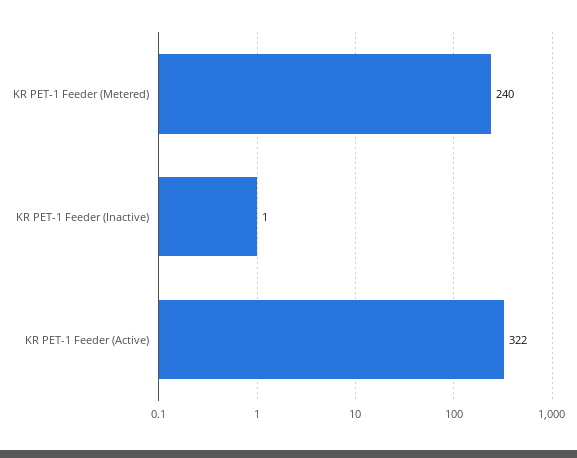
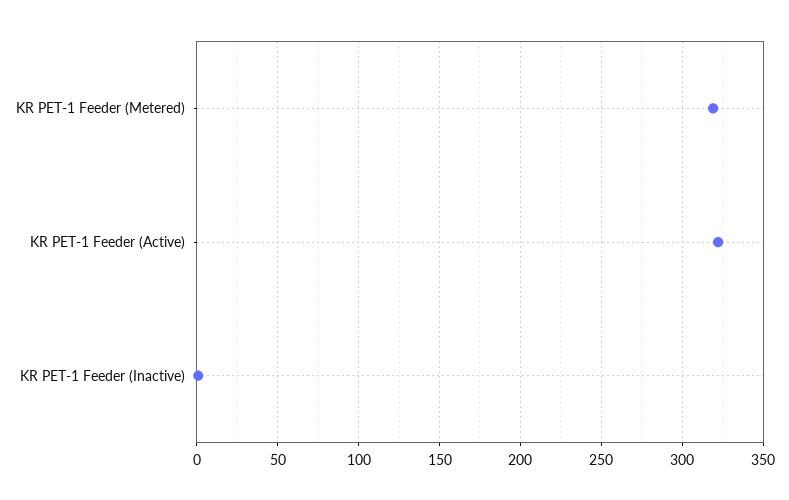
KR PET-1 Feeder (Metered): 240 -> 320

